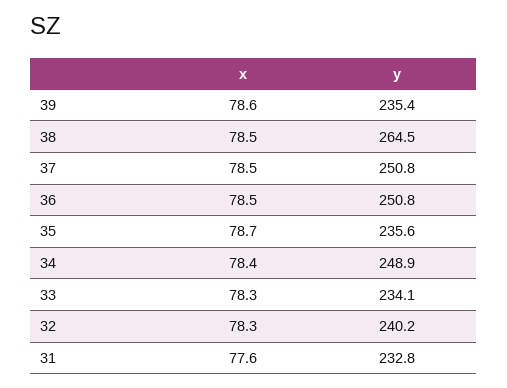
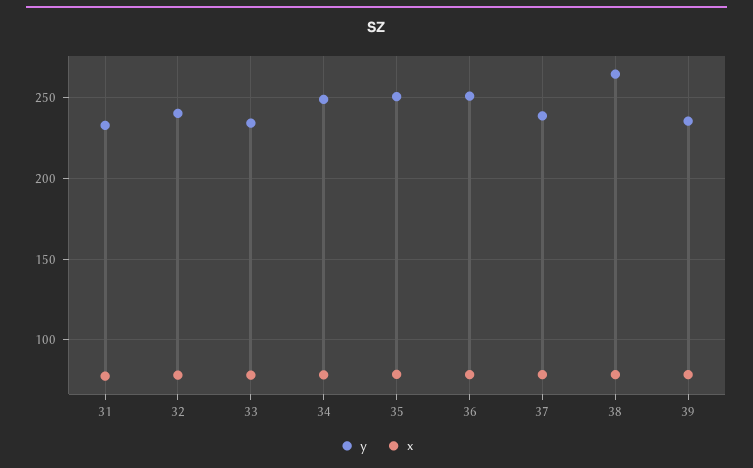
y, 37: 250.8 -> 240
y, 35: 235.6 -> 250

